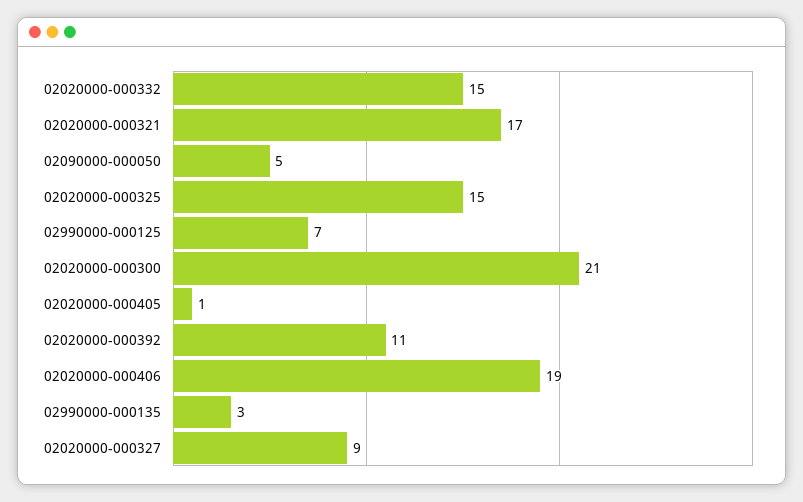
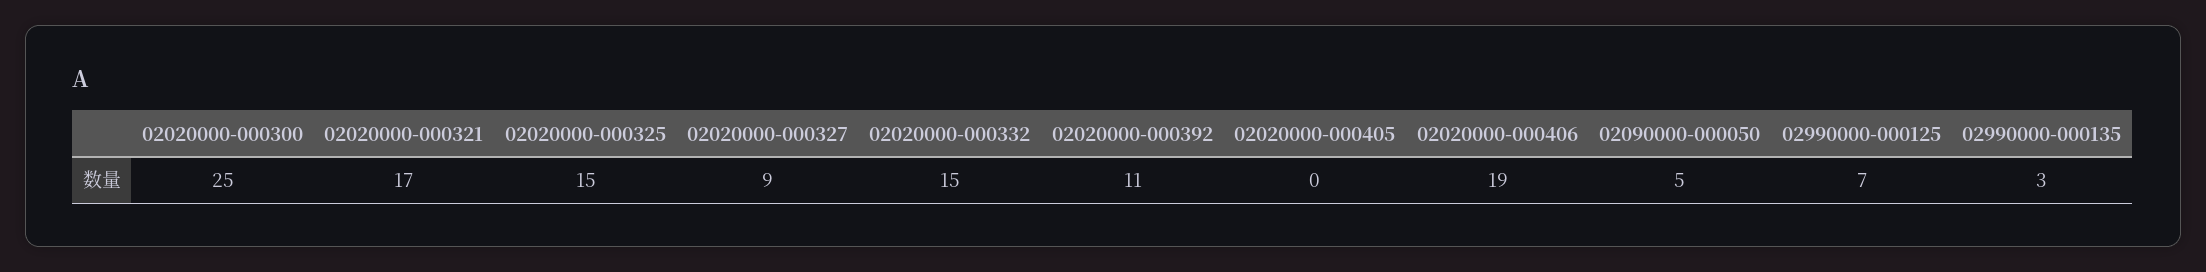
02020000-000300: 21 -> 25
02020000-000405: 1 -> 0

